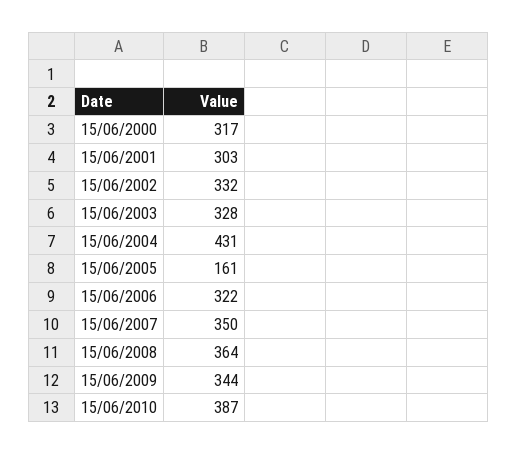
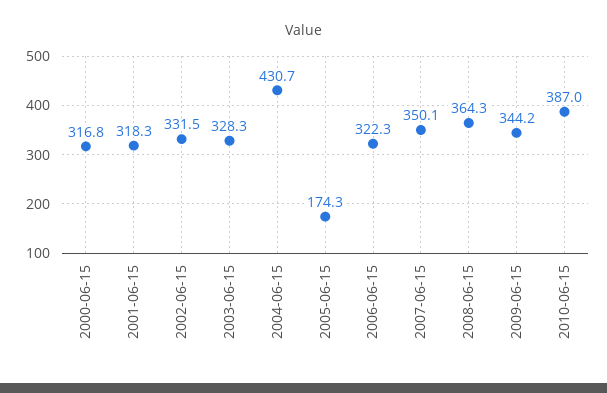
15/06/2001: 303 -> 318.3
15/06/2005: 161 -> 174.3

